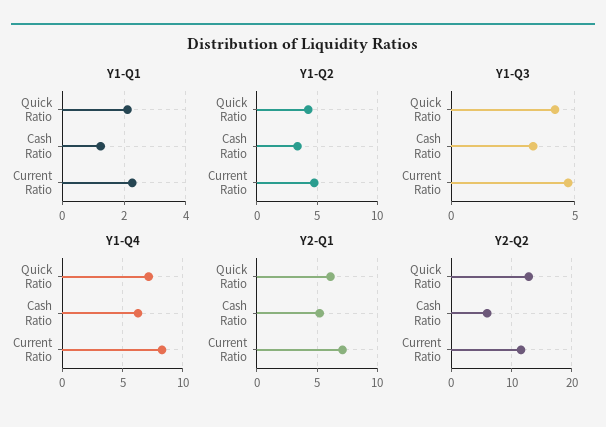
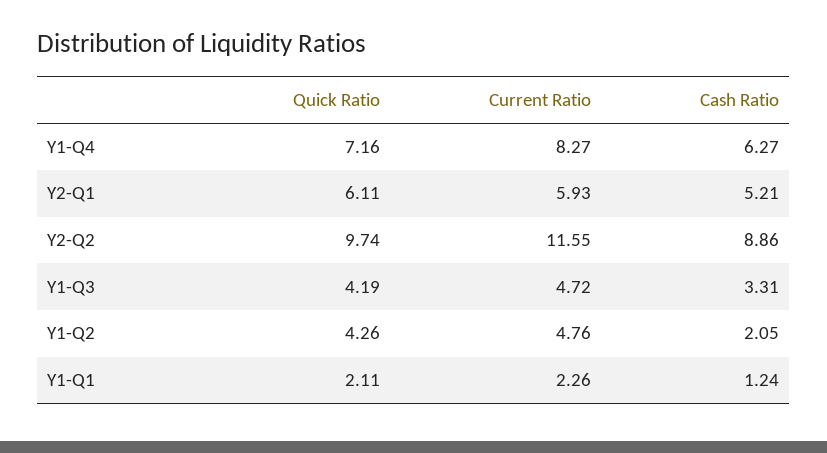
Y1-Q2, Cash Ratio: 3.5 -> 2.05
Y2-Q1, Current Ratio: 7 -> 5.93
Y2-Q2, Quick Ratio: 13 -> 9.74
Y2-Q2, Cash Ratio: 6 -> 8.86

